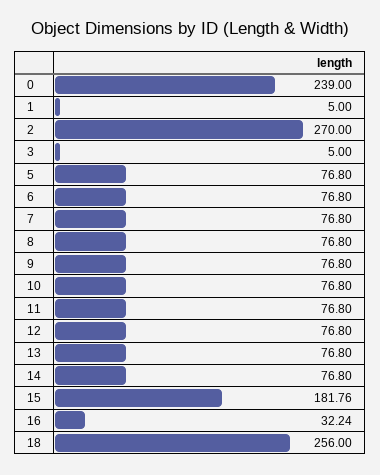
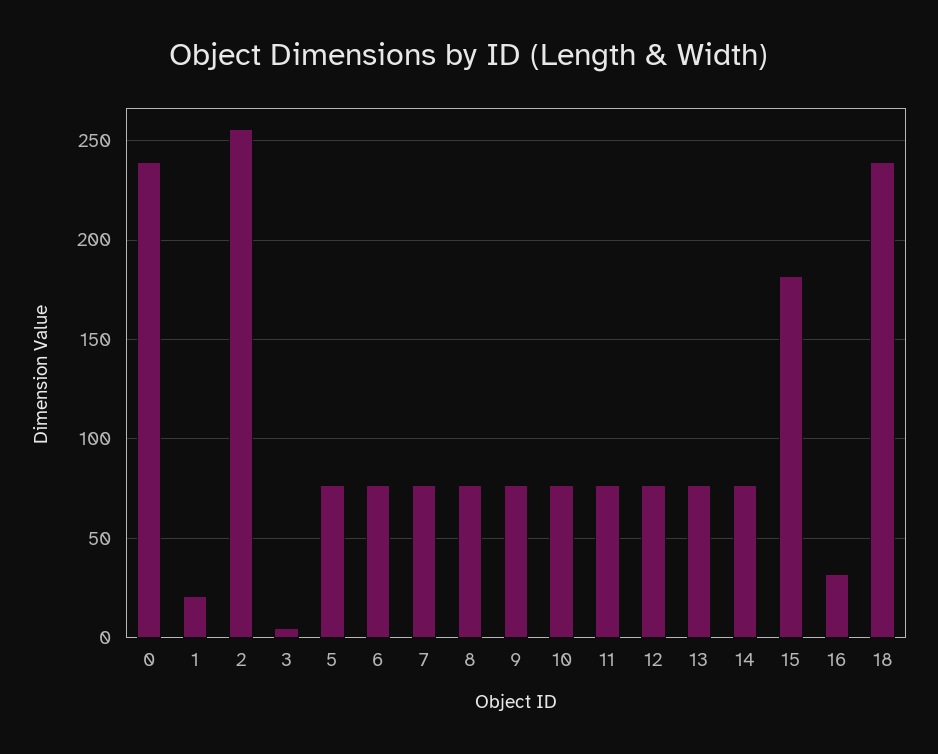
1: 5 -> 20
2: 270 -> 255
18: 256 -> 240

